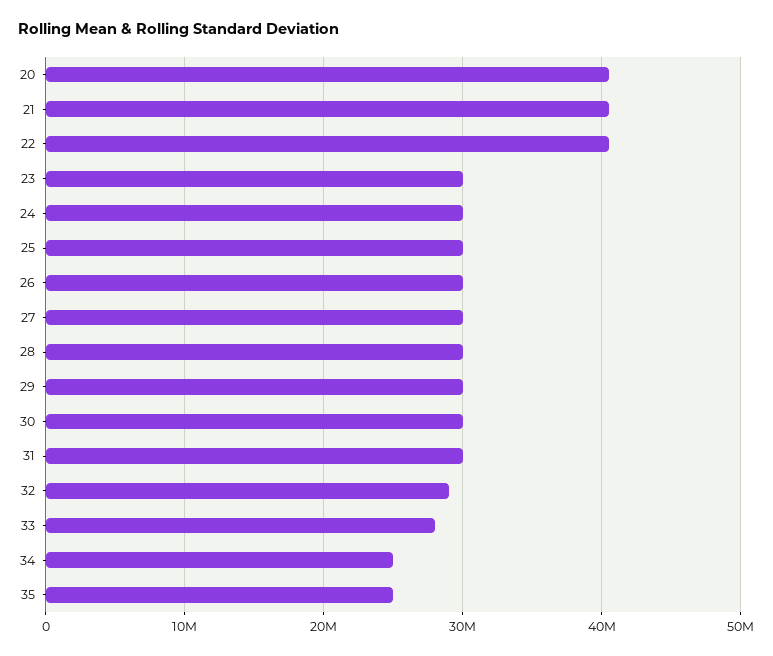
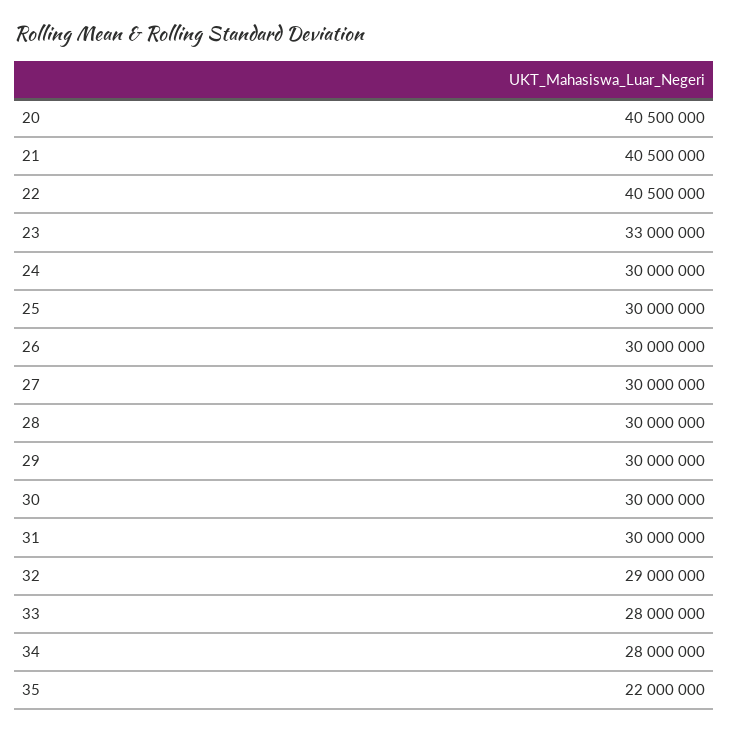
23: 30000000 -> 33000000
34: 25000000 -> 28000000
35: 25000000 -> 22000000

